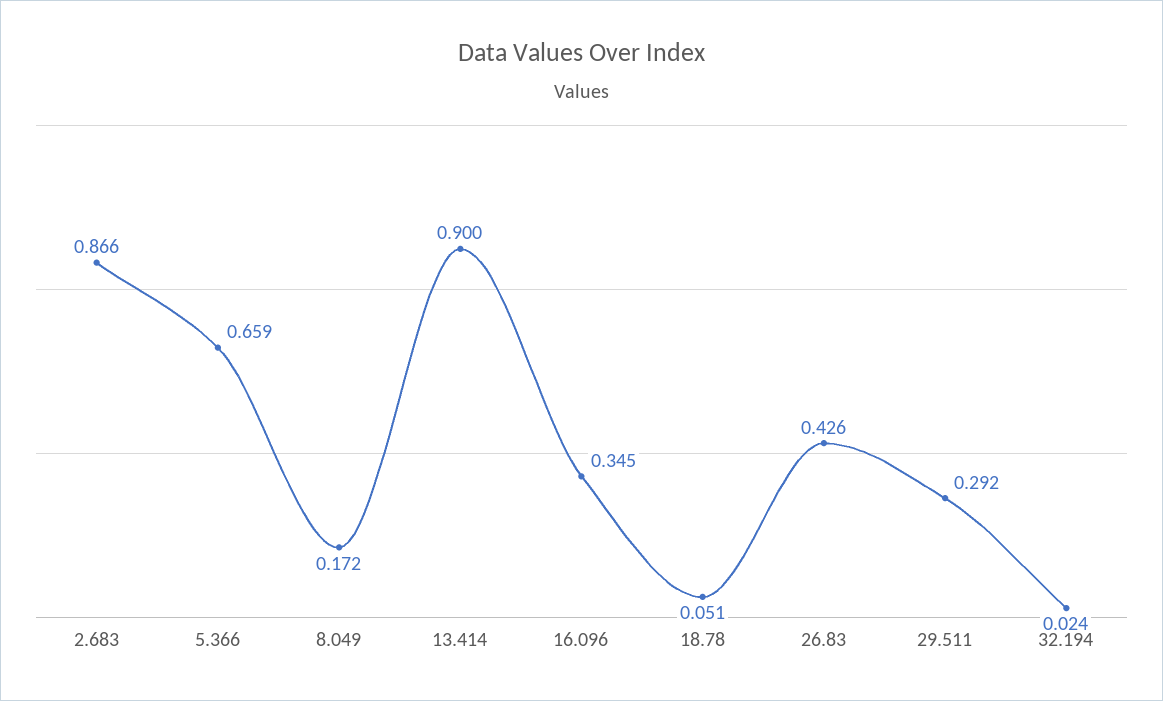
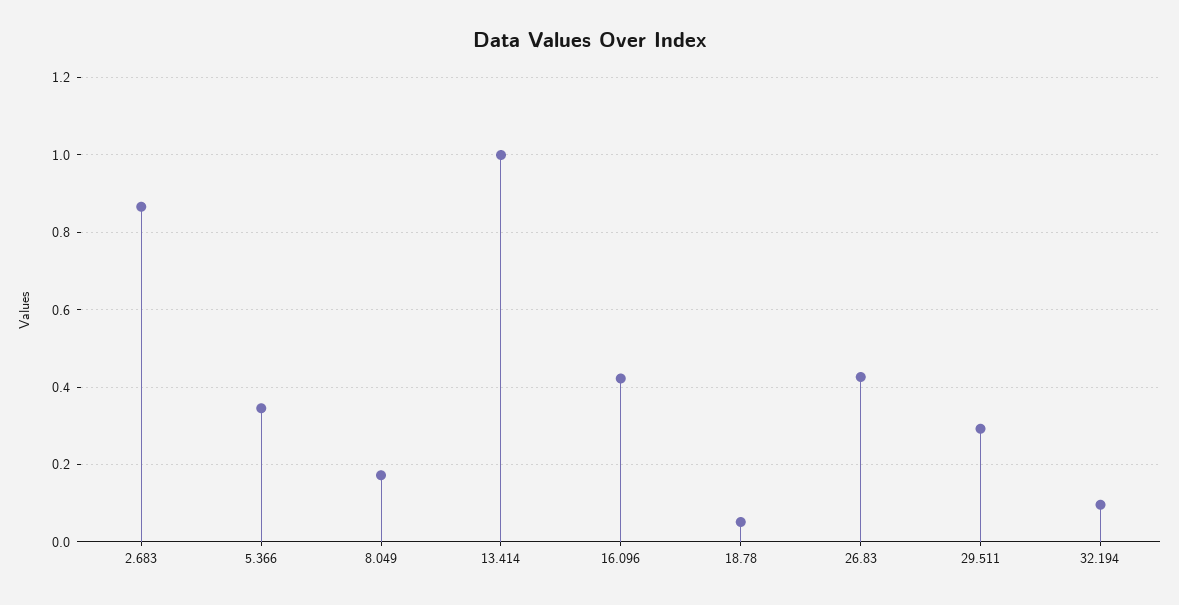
5.366: 0.659 -> 0.34
13.414: 0.9 -> 1
16.096: 0.345 -> 0.42
32.194: 0.024 -> 0.1

